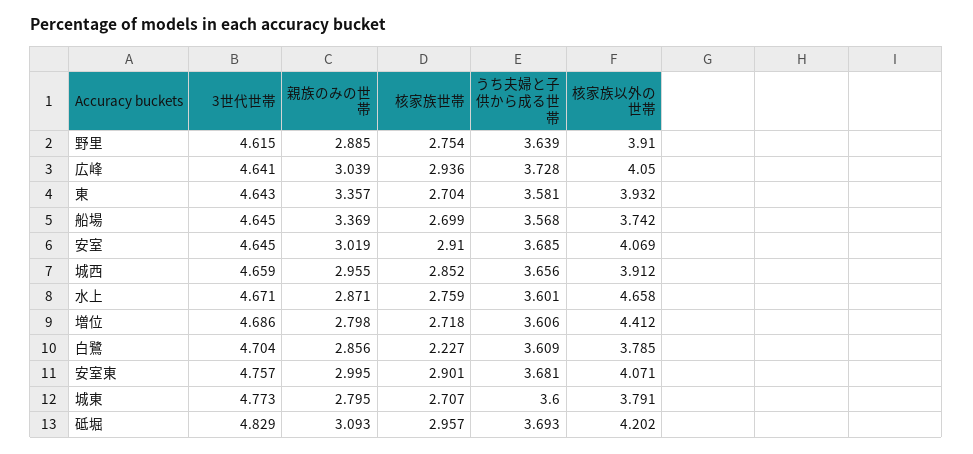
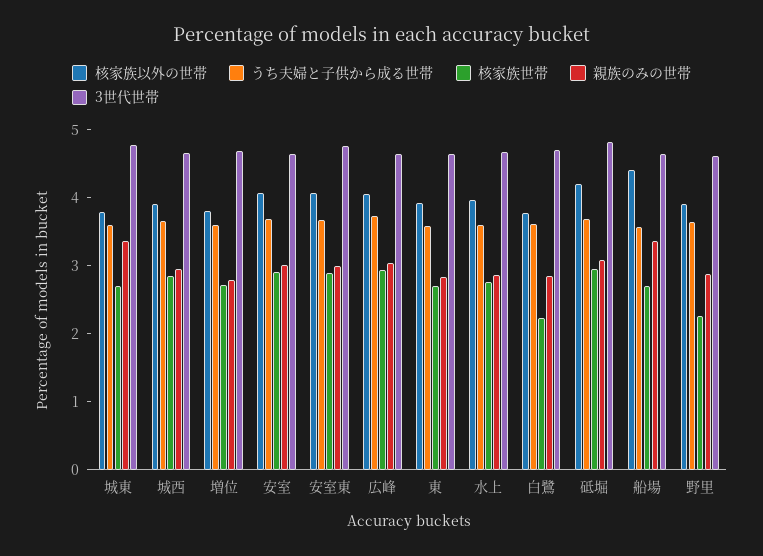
核家族世帯, 野里: 2.754 -> 2.2
親族のみの世帯, 東: 3.357 -> 2.8
核家族以外の世帯, 船場: 3.742 -> 4.4
核家族以外の世帯, 水上: 4.658 -> 4
核家族以外の世帯, 増位: 4.412 -> 3.8
親族のみの世帯, 城東: 2.795 -> 3.4

